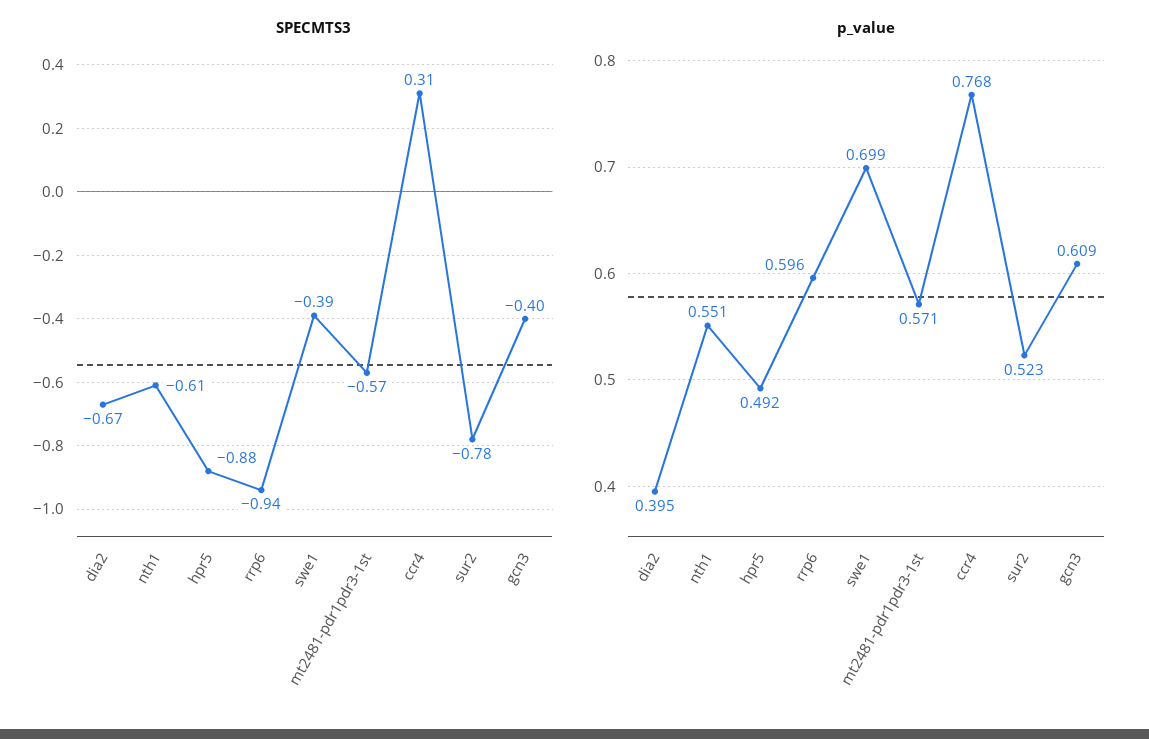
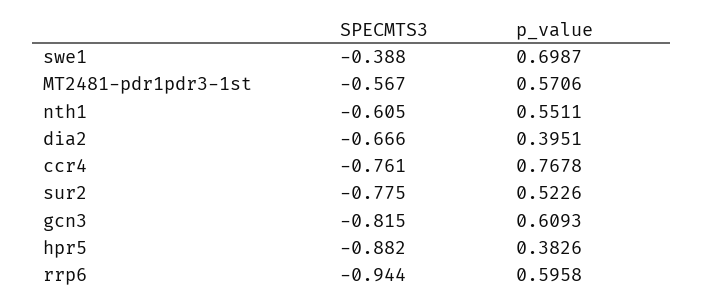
SPECMTS3, ccr4: 0.31 -> -0.761
SPECMTS3, gcn3: -0.4 -> -0.815
p_value, hpr5: 0.492 -> 0.3826

